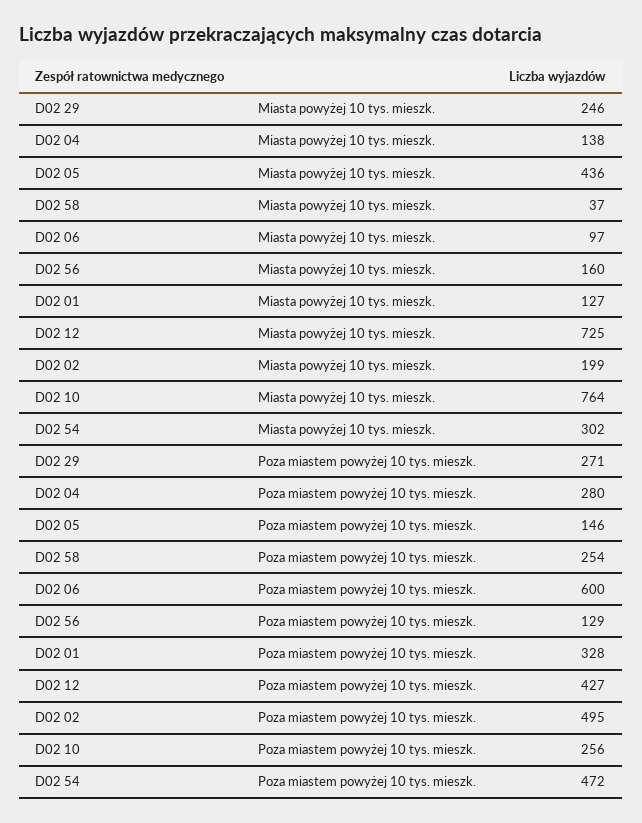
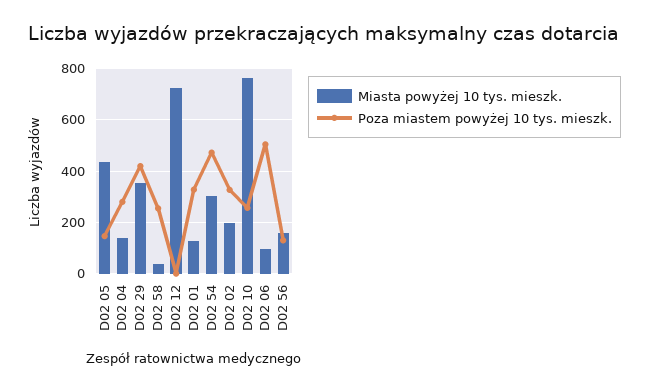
Miasta powyżej 10 tys. mieszk., D02 29: 246 -> 350
Poza miastem powyżej 10 tys. mieszk., D02 29: 271 -> 425
Poza miastem powyżej 10 tys. mieszk., D02 06: 600 -> 500
Poza miastem powyżej 10 tys. mieszk., D02 12: 427 -> 0
Poza miastem powyżej 10 tys. mieszk., D02 02: 495 -> 325

